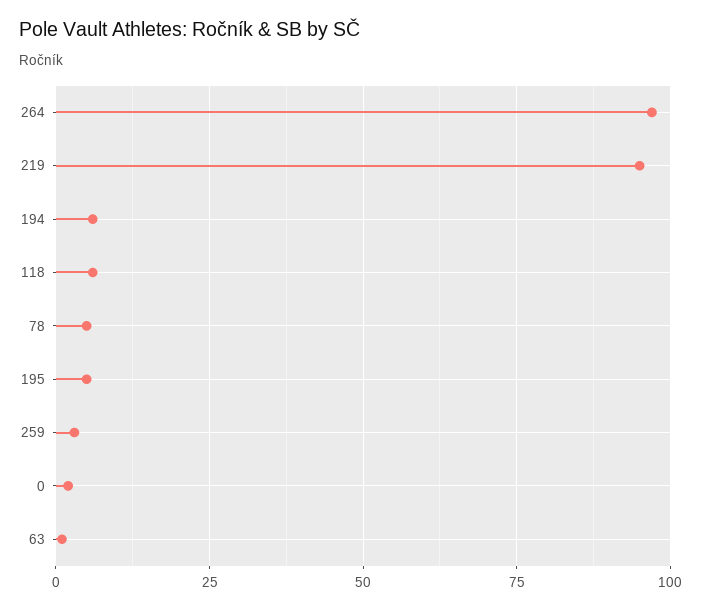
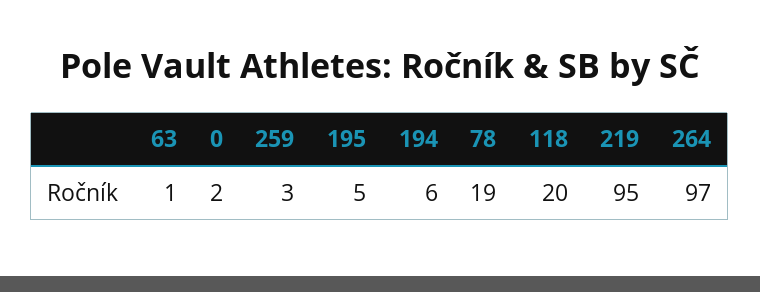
118: 5 -> 20
78: 5 -> 19

